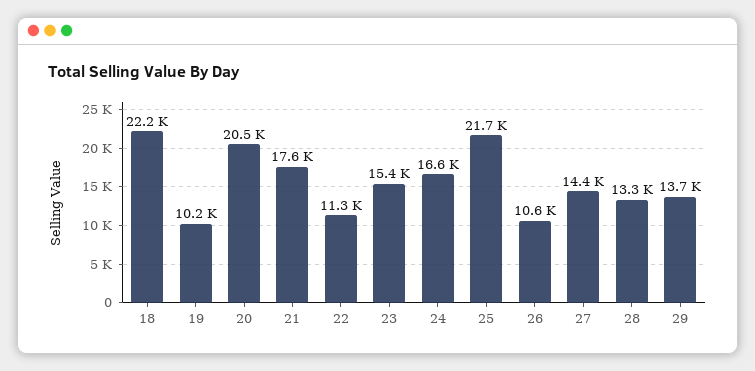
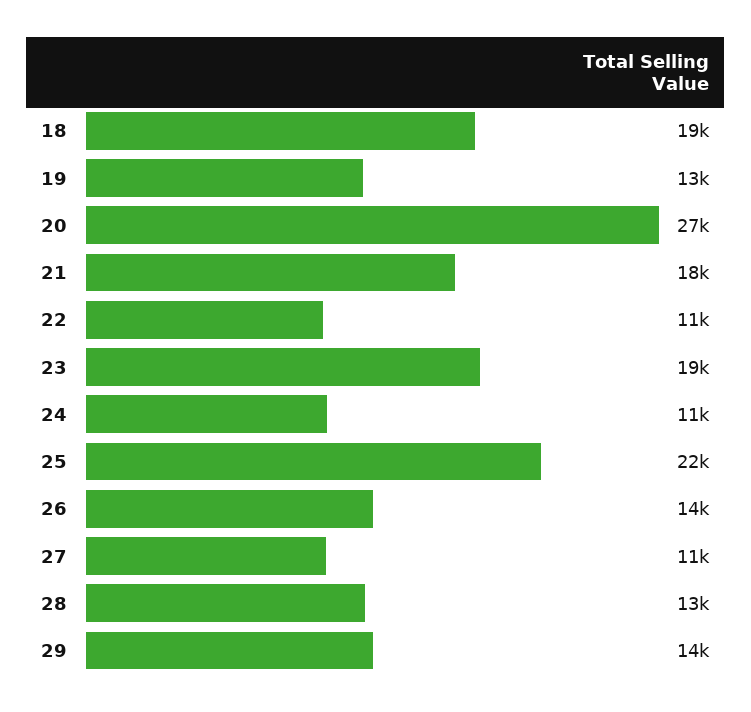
18: 22200 -> 19000
19: 10200 -> 13000
20: 20500 -> 27000
23: 15400 -> 19000
24: 16600 -> 11000
26: 10600 -> 14000
27: 14400 -> 11000

